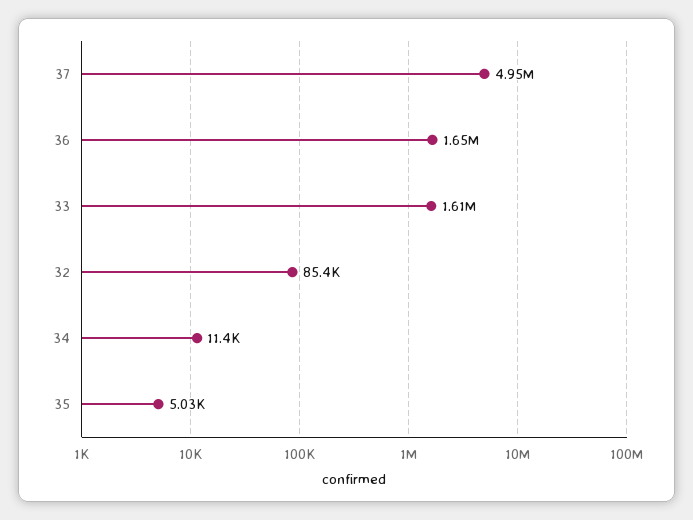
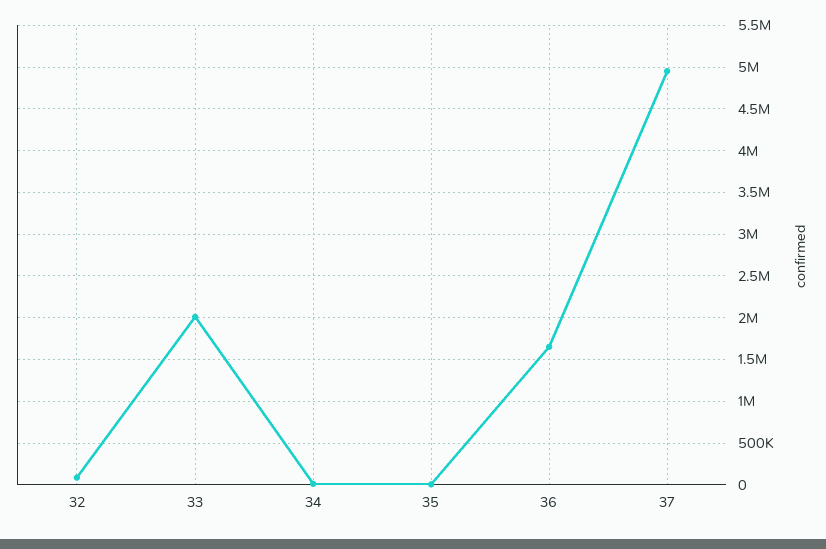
33: 1610000 -> 2000000

